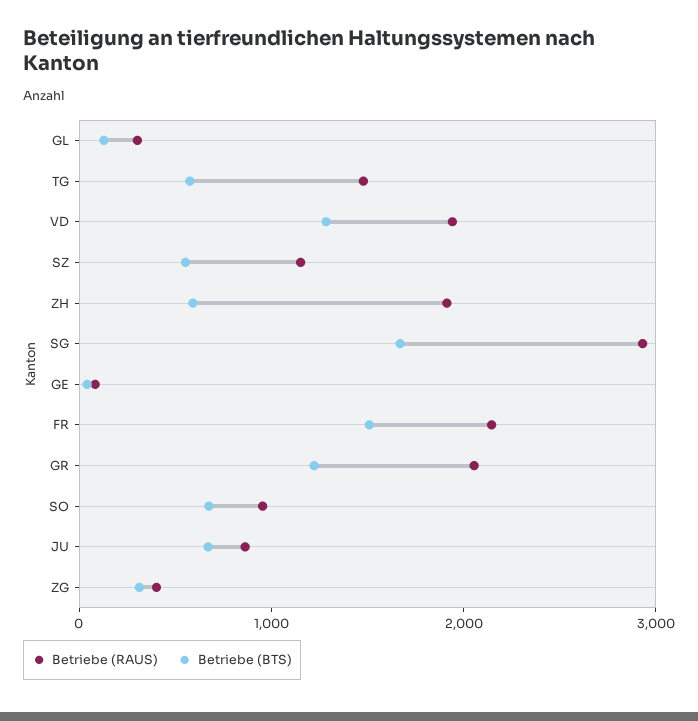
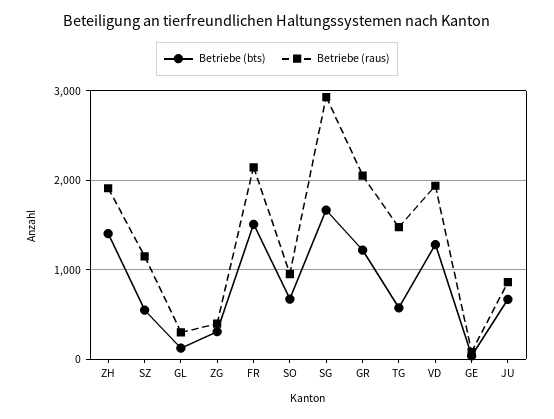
Betriebe (BTS), ZH: 600 -> 1400

